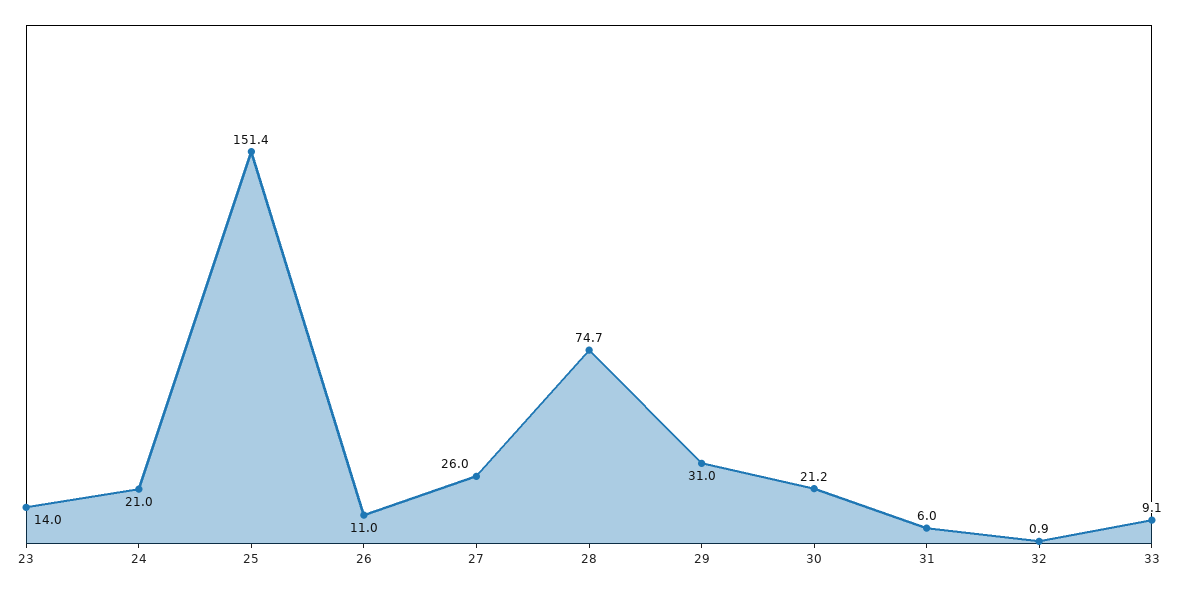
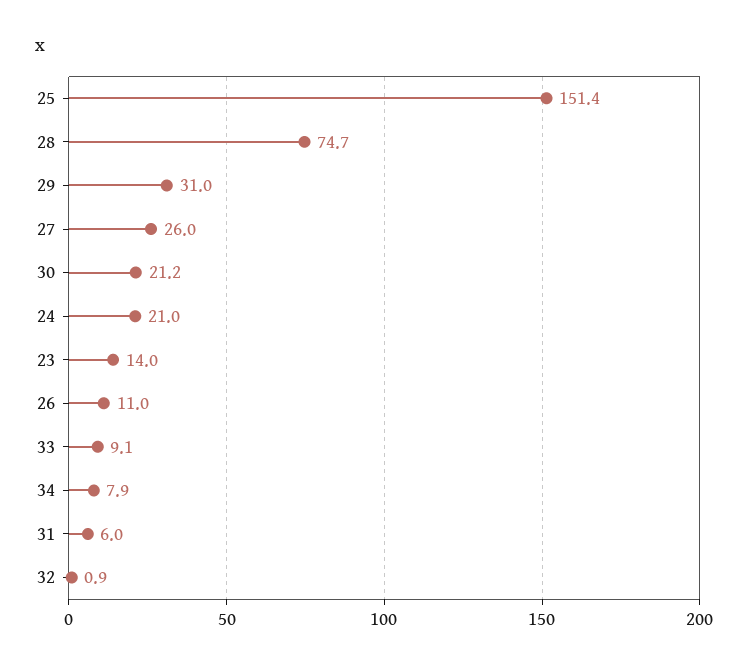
34: none -> 7.9

